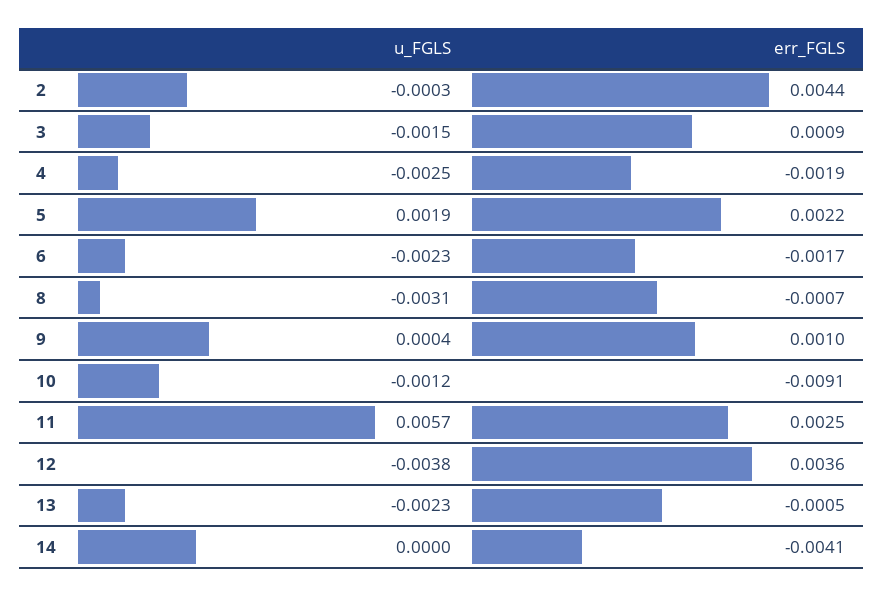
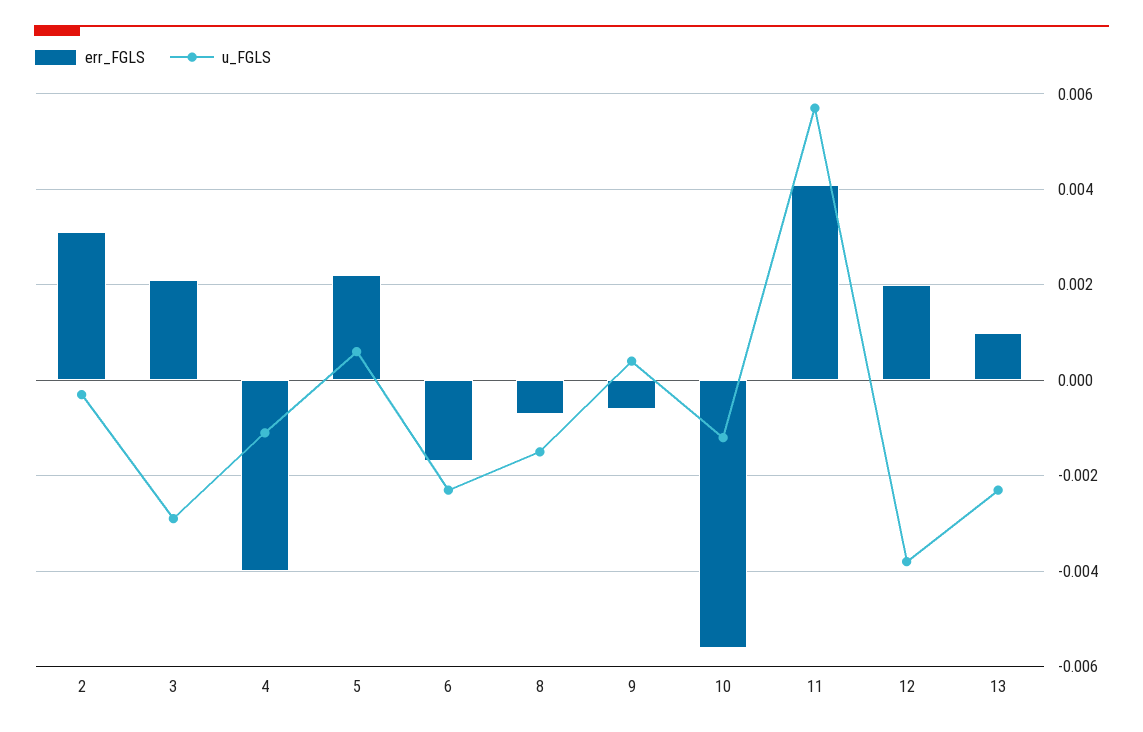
err_FGLS, 2: 0.0044 -> 0.003
u_FGLS, 3: -0.0015 -> -0.003
err_FGLS, 3: 0.0009 -> 0.002
u_FGLS, 4: -0.0025 -> -0.001
err_FGLS, 4: -0.0019 -> -0.004
u_FGLS, 5: 0.0019 -> 0.0005
u_FGLS, 8: -0.0031 -> -0.0015
err_FGLS, 9: 0.001 -> -0.0005
err_FGLS, 10: -0.0091 -> -0.0055
err_FGLS, 11: 0.0025 -> 0.004
err_FGLS, 12: 0.0036 -> 0.002
err_FGLS, 13: -0.0005 -> 0.001
u_FGLS, 14: 0 -> none
err_FGLS, 14: -0.0041 -> none

